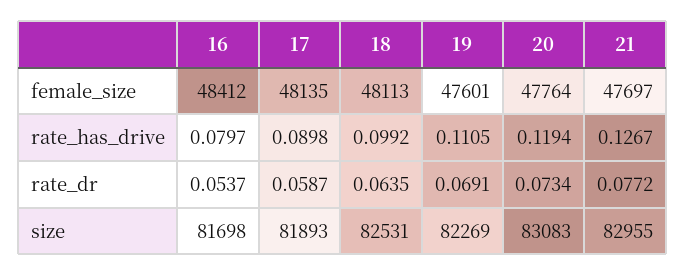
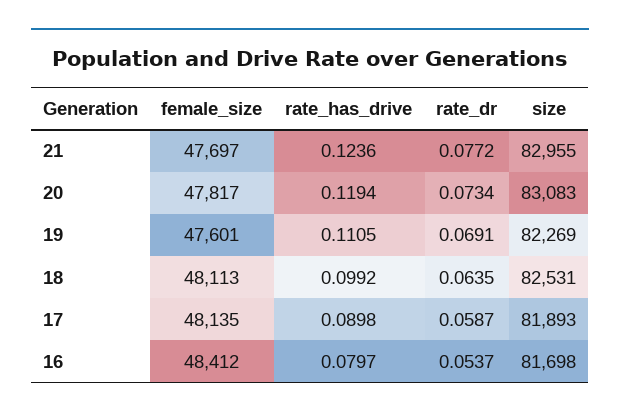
20, female_size: 47764 -> 47817
21, rate_has_drive: 0.1267 -> 0.1236

